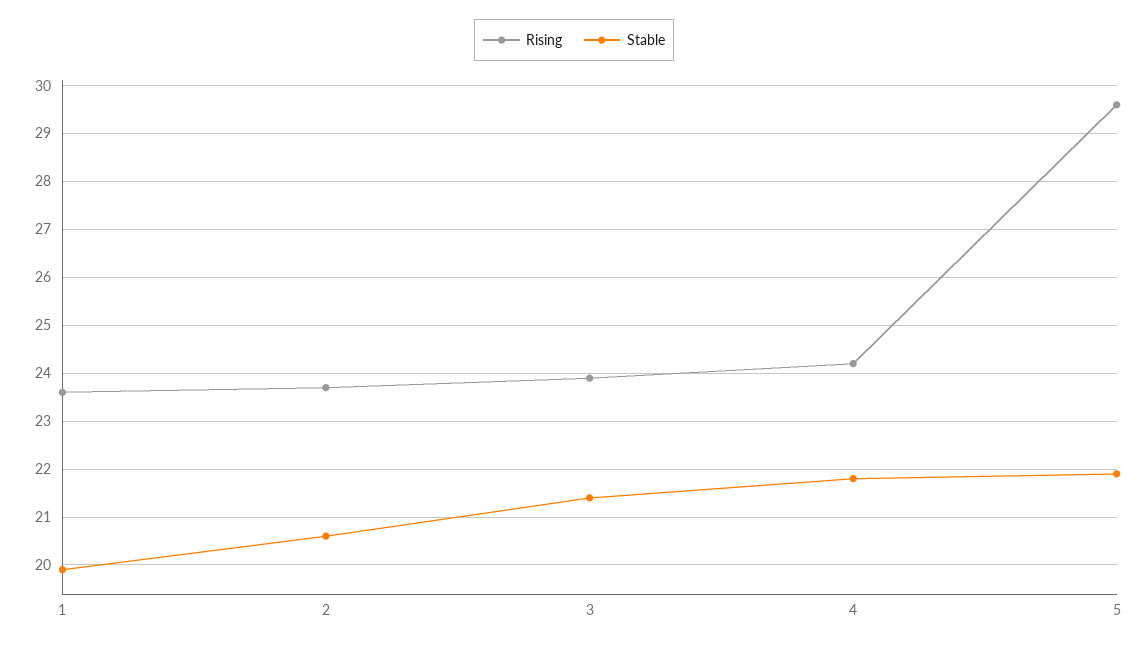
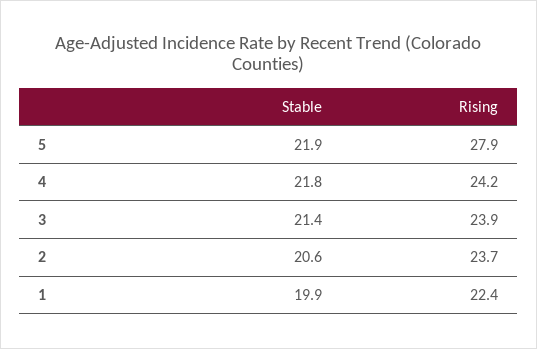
Rising, 1: 23.5 -> 22.4
Rising, 5: 29.5 -> 27.9

